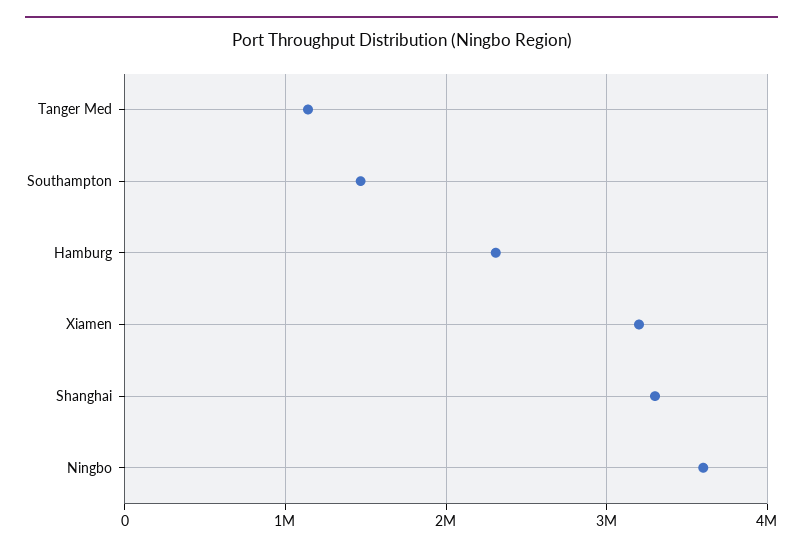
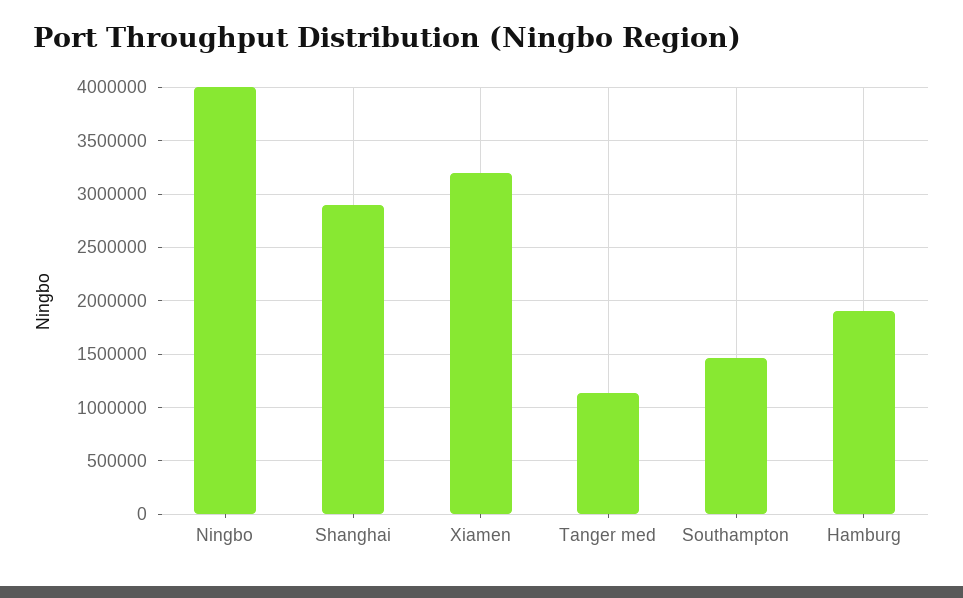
Hamburg: 2300000 -> 1900000
Shanghai: 3300000 -> 2900000
Ningbo: 3600000 -> 4000000

